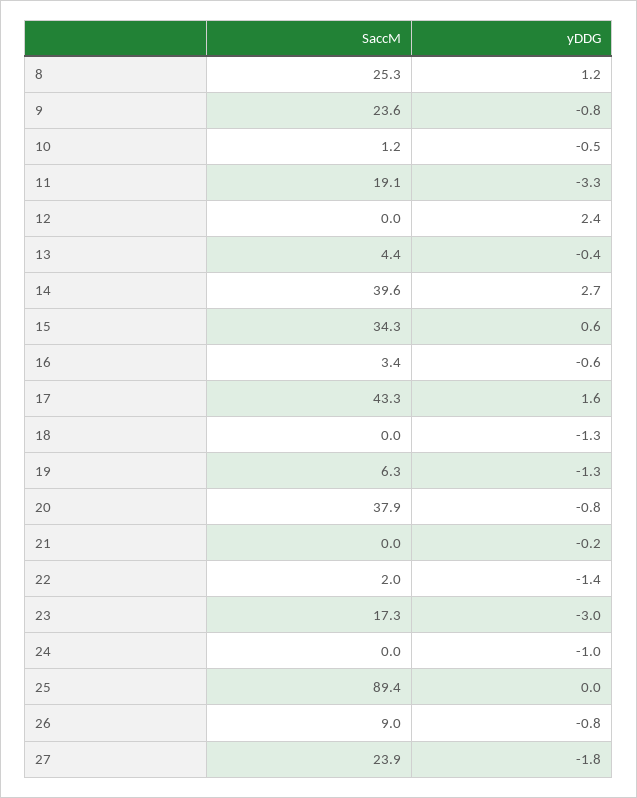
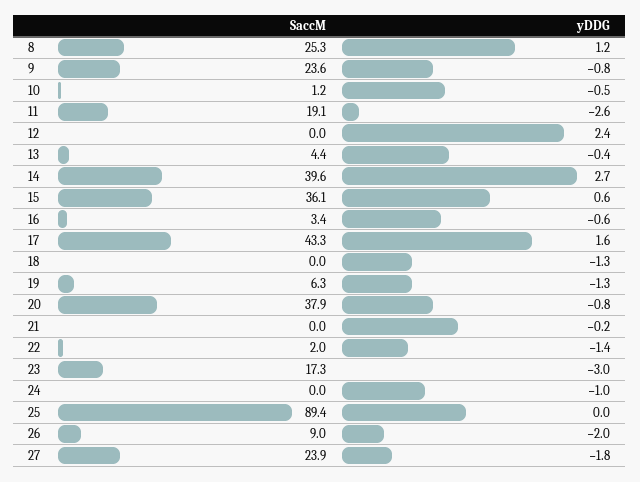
yDDG, 11: -3.3 -> -2.6
SaccM, 15: 34.3 -> 36.1
yDDG, 26: -0.8 -> -2

